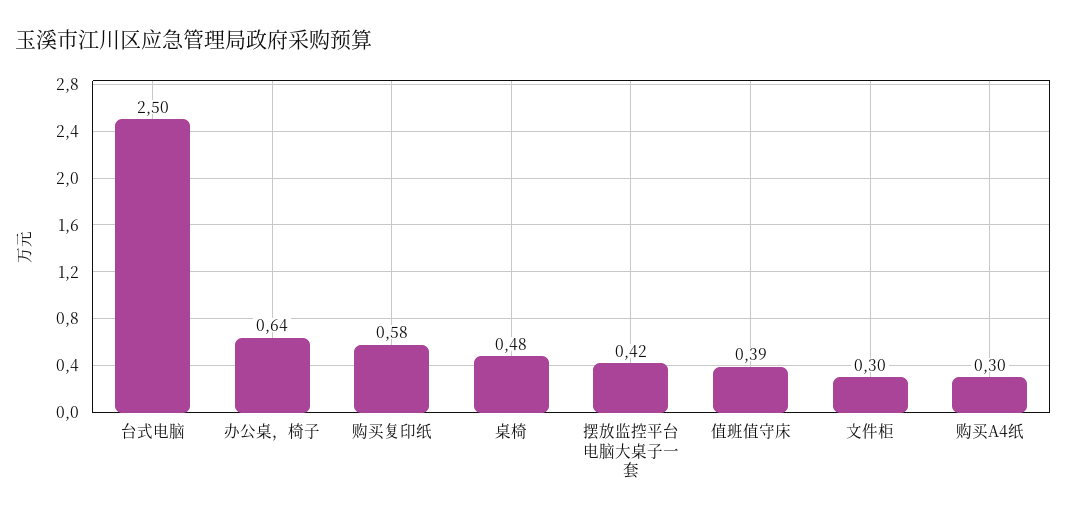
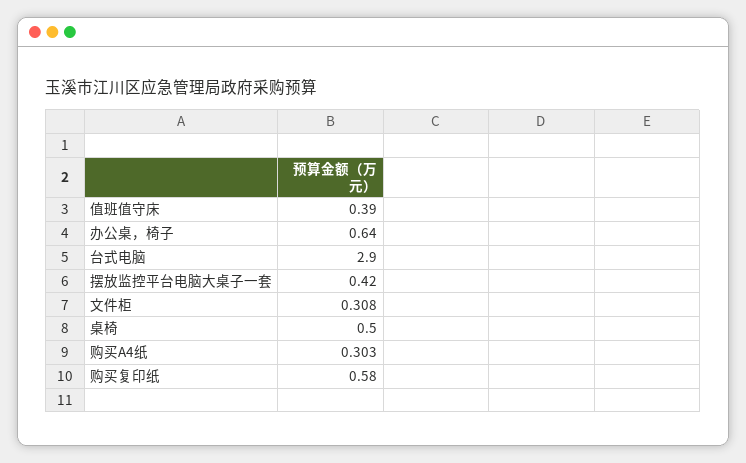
台式电脑: 2.5 -> 2.9
桌椅: 0.48 -> 0.5
文件柜: 0.3 -> 0.308
购买A4纸: 0.3 -> 0.303

